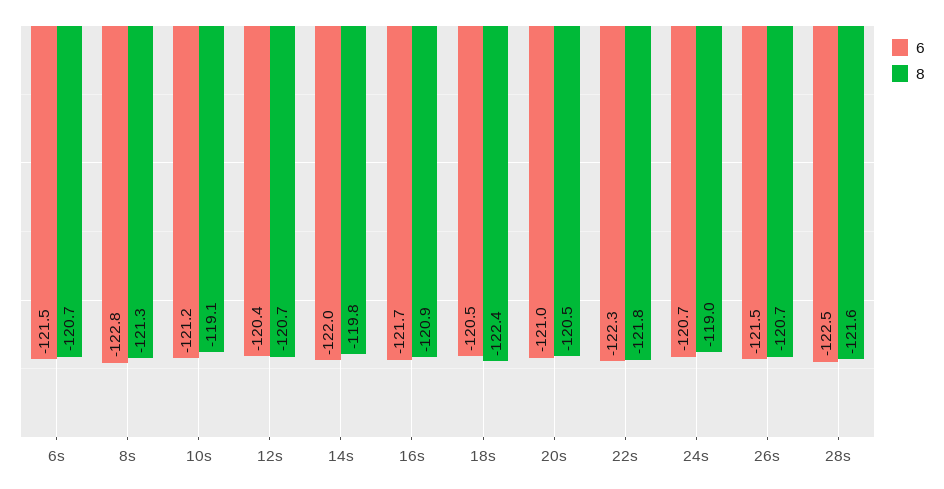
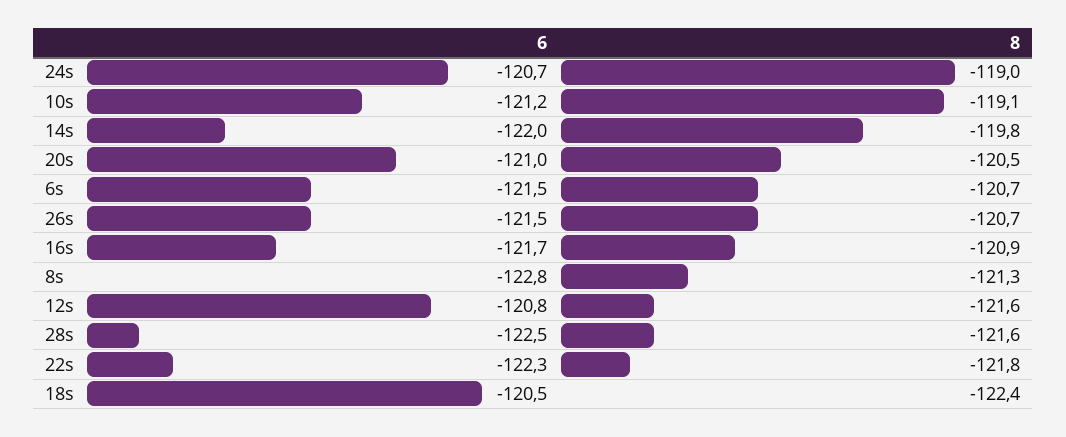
6, 12s: -120.4 -> -120.8
8, 12s: -120.7 -> -121.6

